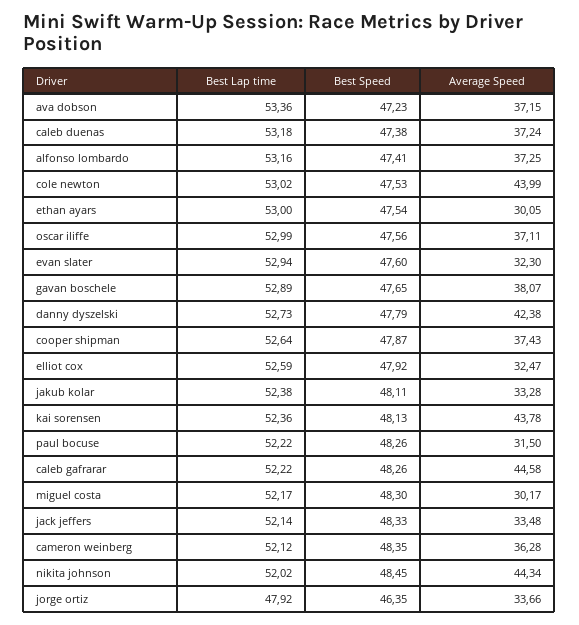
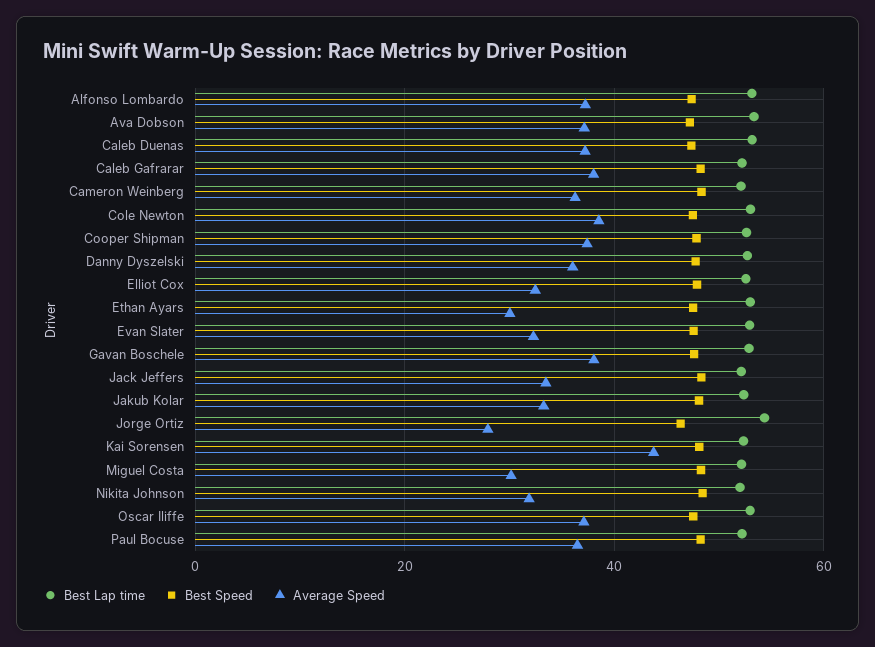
Average Speed, cole newton: 43.99 -> 38
Average Speed, danny dyszelski: 42.38 -> 36
Average Speed, paul bocuse: 31.5 -> 36
Average Speed, caleb gafrarar: 44.58 -> 38
Average Speed, nikita johnson: 44.34 -> 32
Best Lap time, jorge ortiz: 47.92 -> 54
Average Speed, jorge ortiz: 33.66 -> 28

